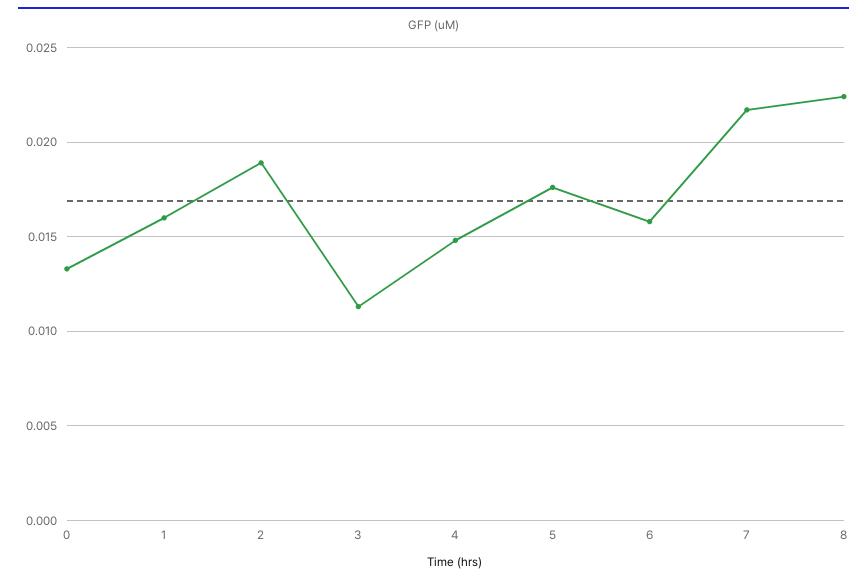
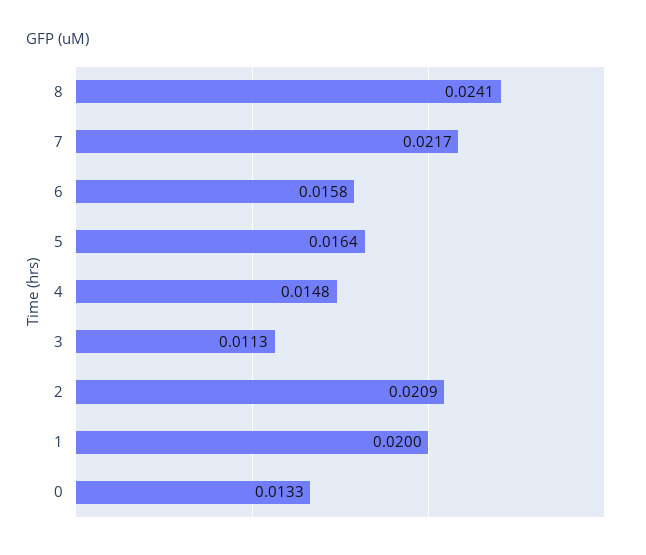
1: 0.016 -> 0.02
2: 0.019 -> 0.0209
5: 0.0175 -> 0.0164
8: 0.0225 -> 0.0241

